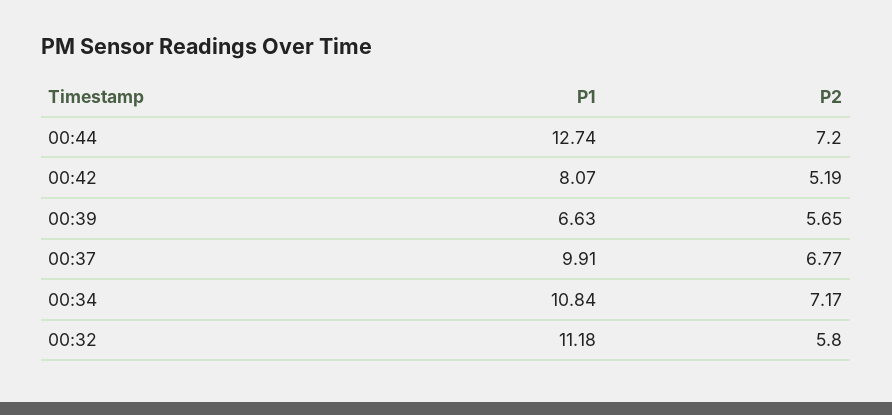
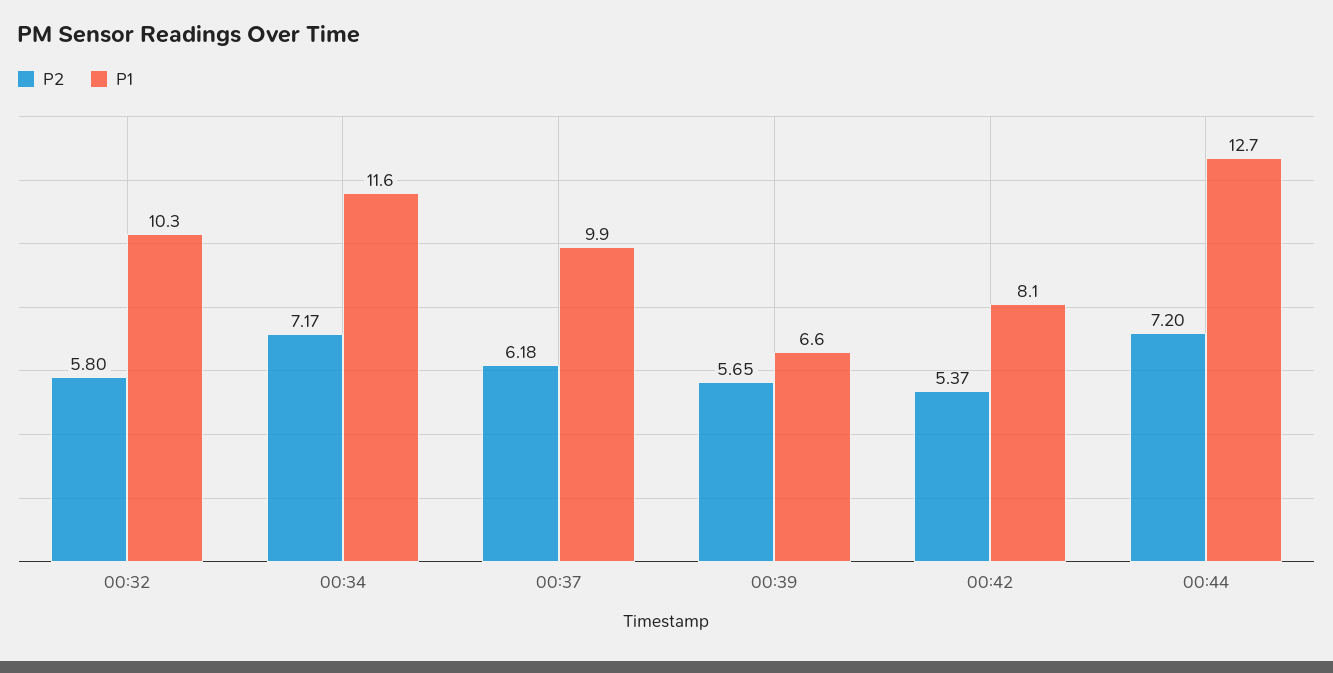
P2, 00:42: 5.19 -> 5.37
P2, 00:37: 6.77 -> 6.18
P1, 00:34: 10.84 -> 11.6
P1, 00:32: 11.18 -> 10.3

